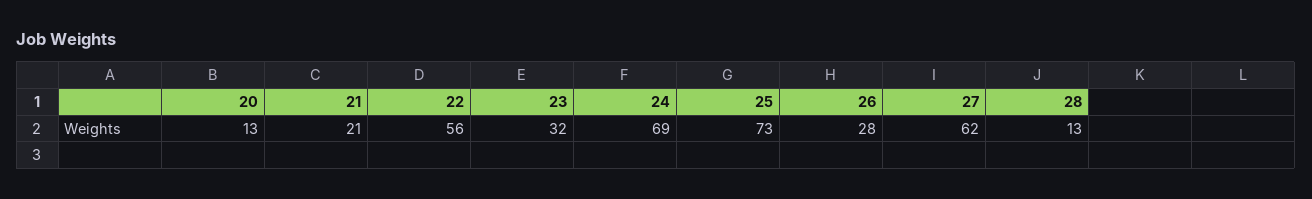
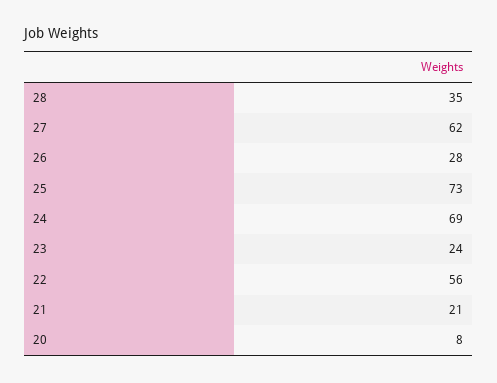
20: 13 -> 8
23: 32 -> 24
28: 13 -> 35

